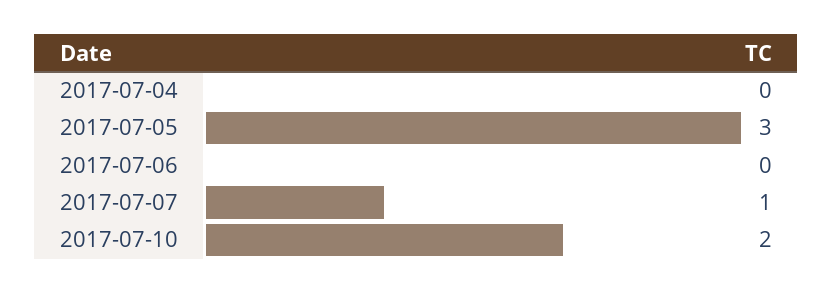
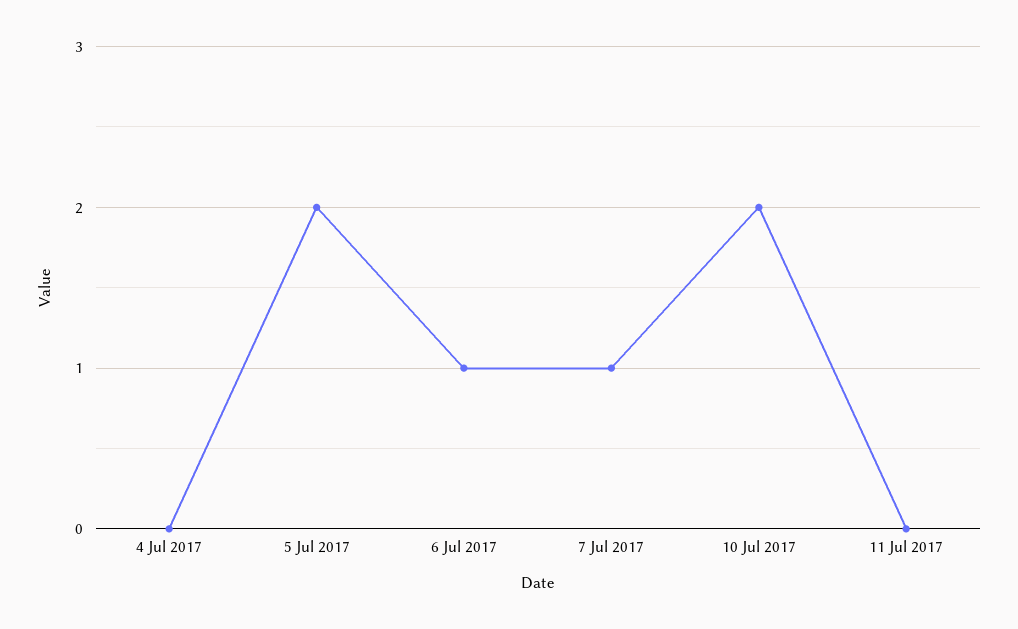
2017-07-05: 3 -> 2
2017-07-06: 0 -> 1
11 Jul 2017: none -> 0

